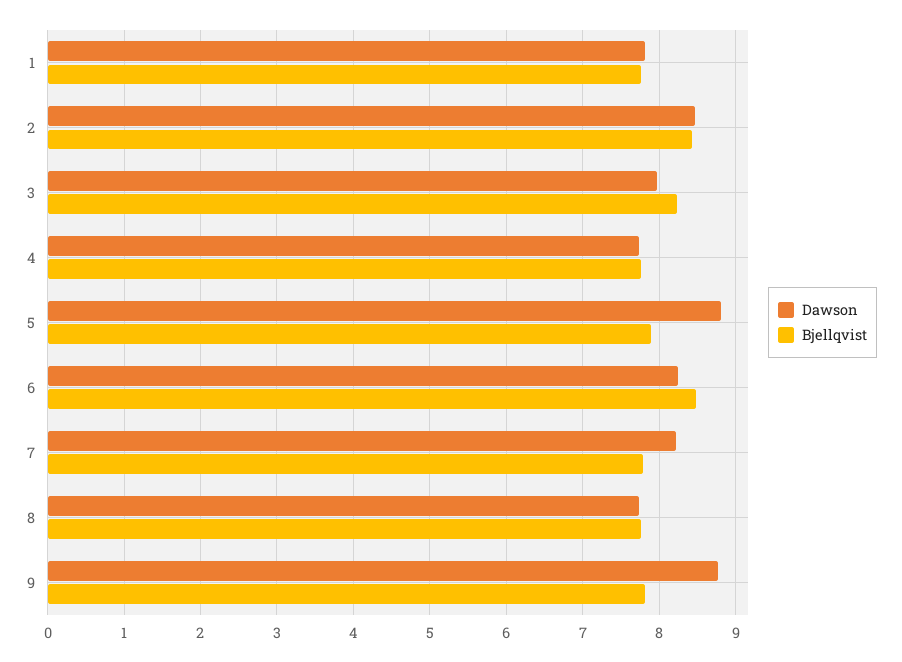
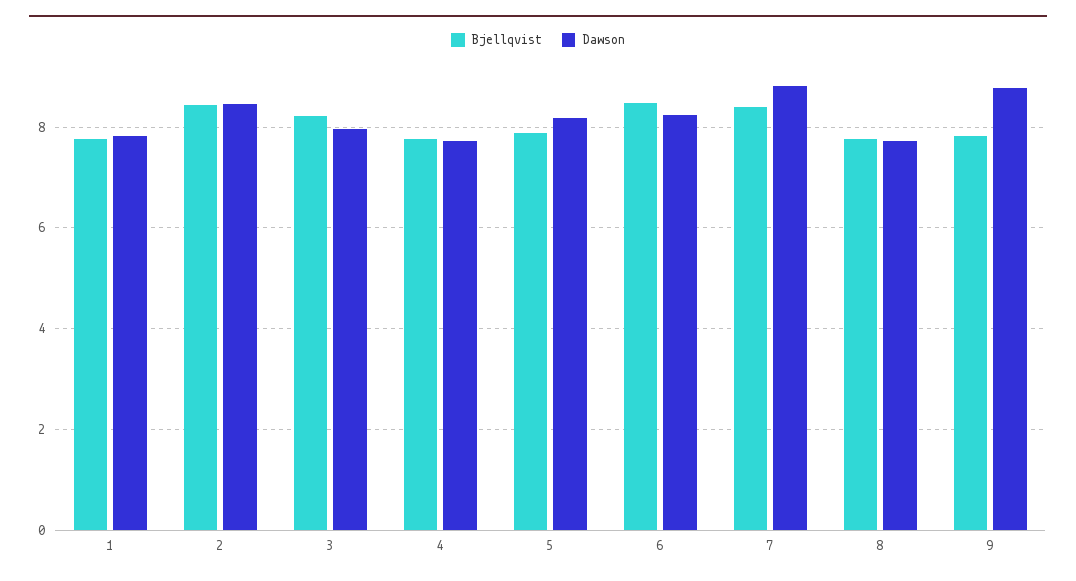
Dawson, 5: 8.8 -> 8.2
Dawson, 7: 8.2 -> 8.8
Bjellqvist, 7: 7.8 -> 8.4

